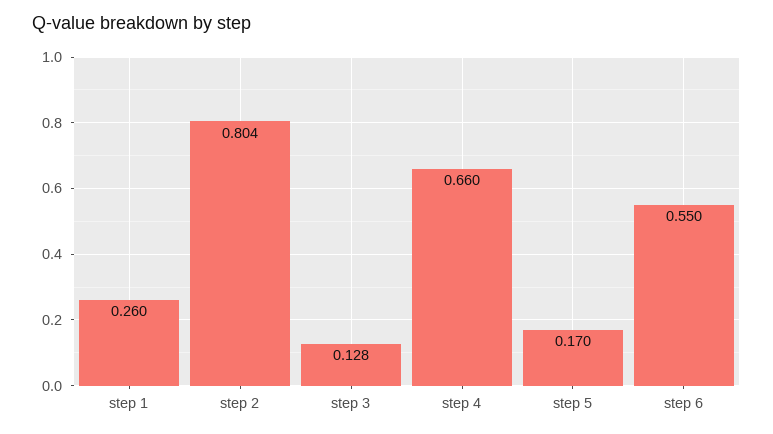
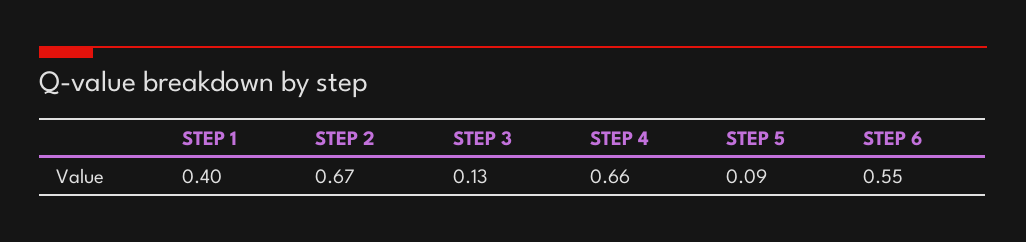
step 1: 0.26 -> 0.4
step 2: 0.804 -> 0.67
step 5: 0.17 -> 0.09

